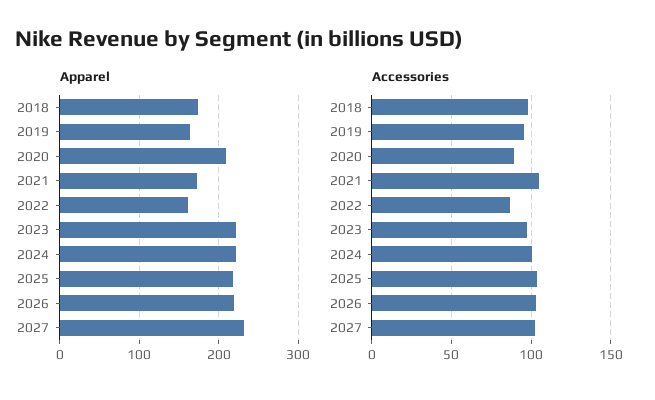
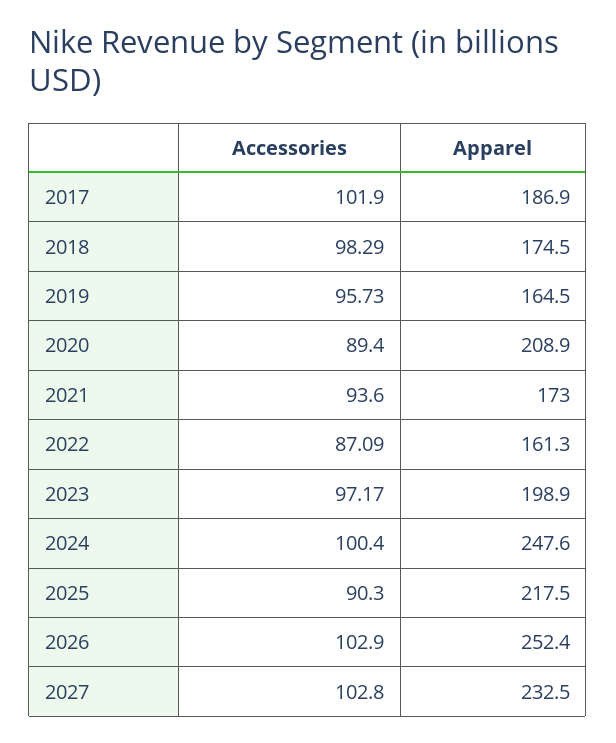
Apparel, 2023: 220 -> 198.9
Apparel, 2024: 220 -> 247.6
Apparel, 2026: 220 -> 252.4
Accessories, 2021: 105 -> 93.6
Accessories, 2025: 105 -> 90.3
Accessories, 2017: none -> 101.9
Apparel, 2017: none -> 186.9

